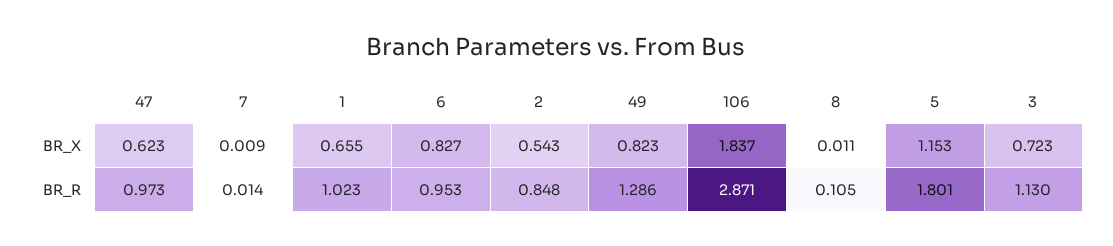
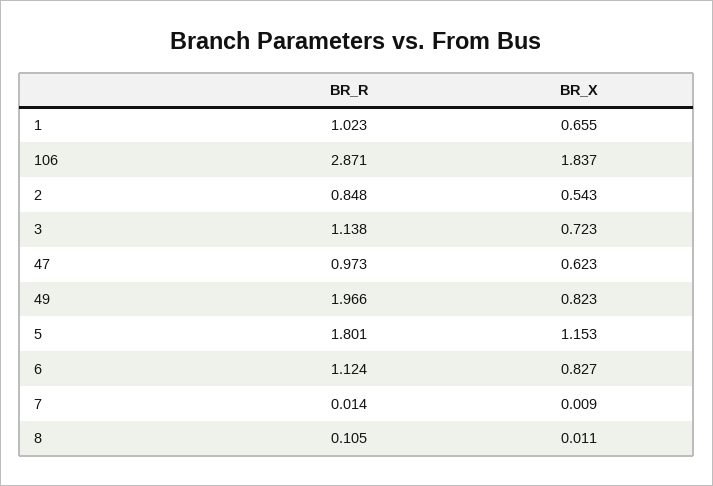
6, BR_R: 0.953 -> 1.124
49, BR_R: 1.286 -> 1.966
3, BR_R: 1.13 -> 1.138

